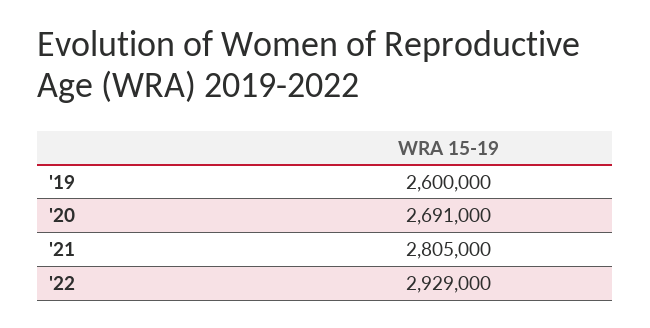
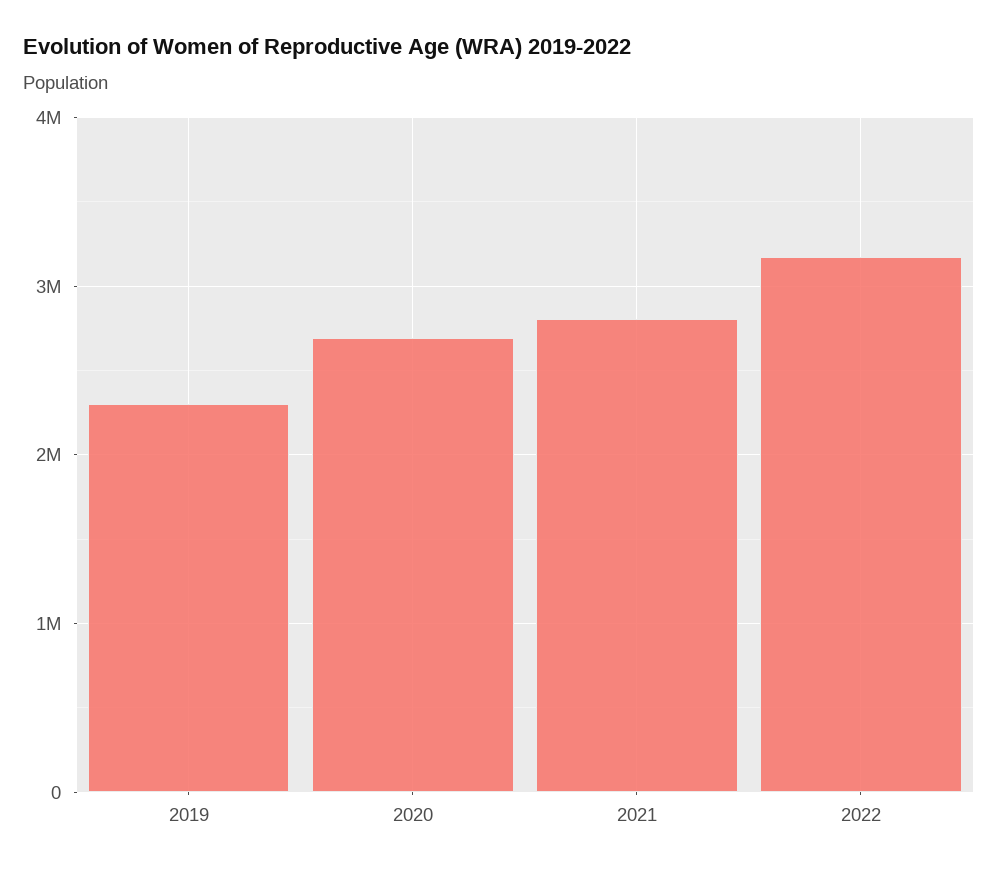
'19: 2600000 -> 2300000
'22: 2929000 -> 3200000

